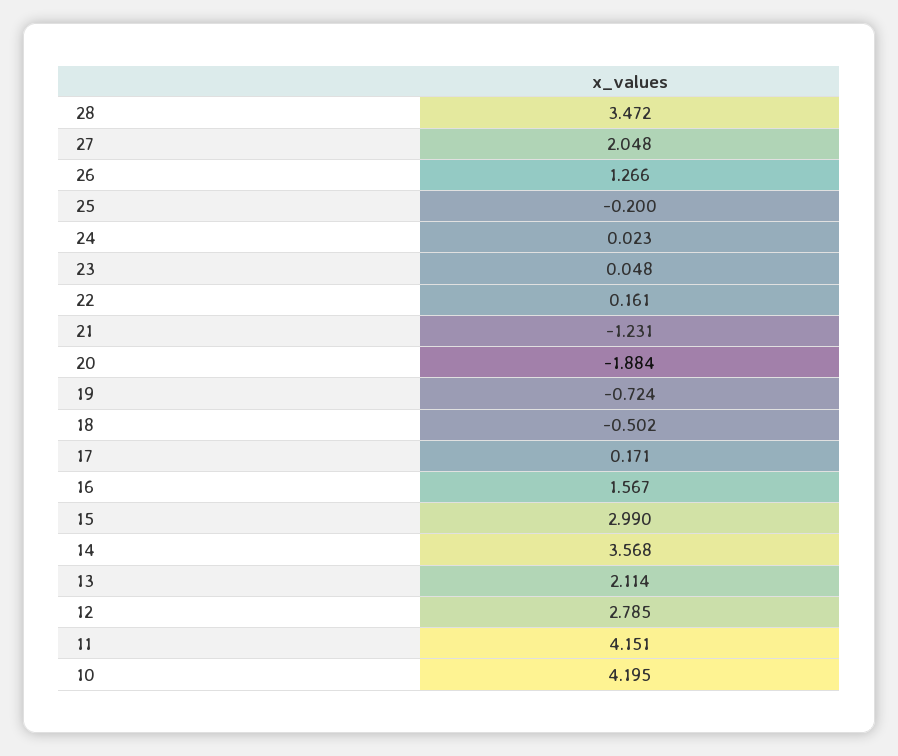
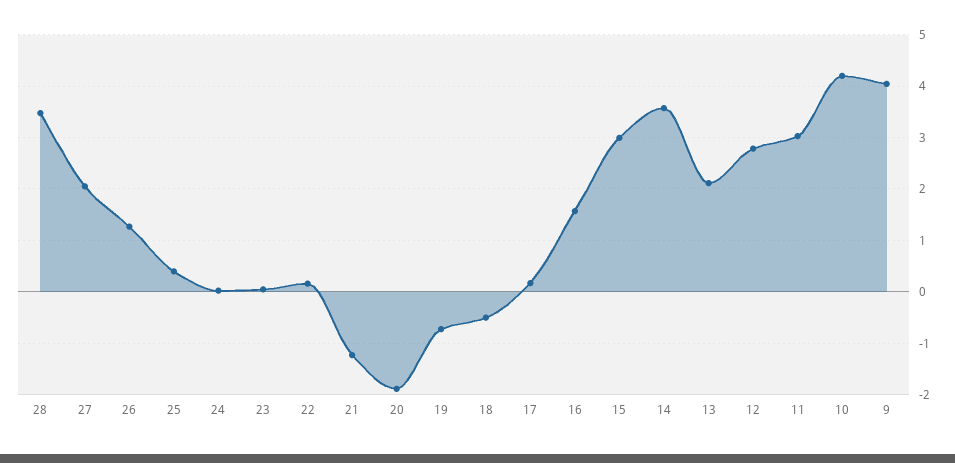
25: -0.2 -> 0.4
11: 4.151 -> 3
9: none -> 4

